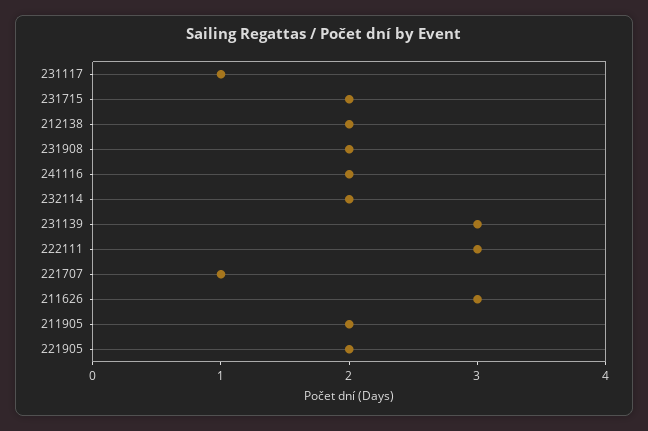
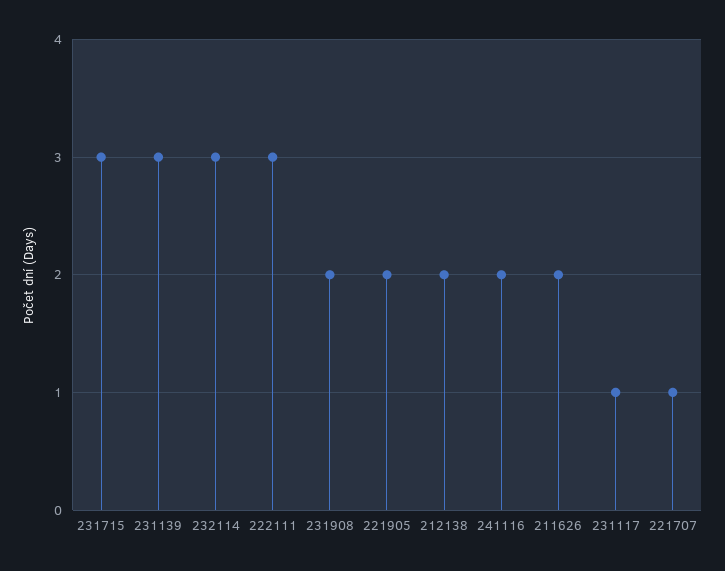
231715: 2 -> 3
232114: 2 -> 3
211626: 3 -> 2
211905: 2 -> none

